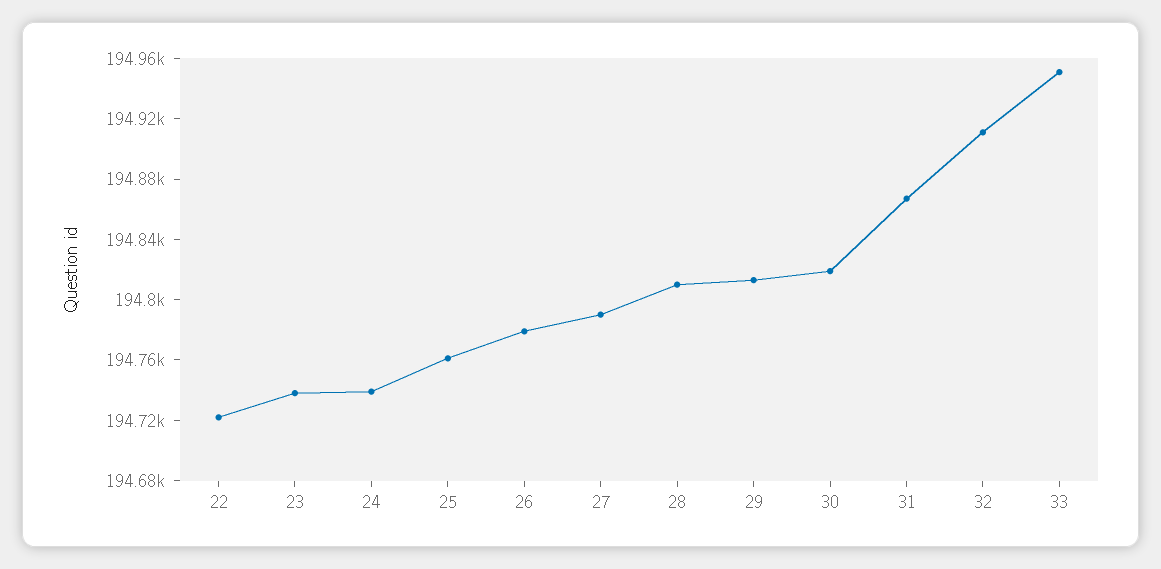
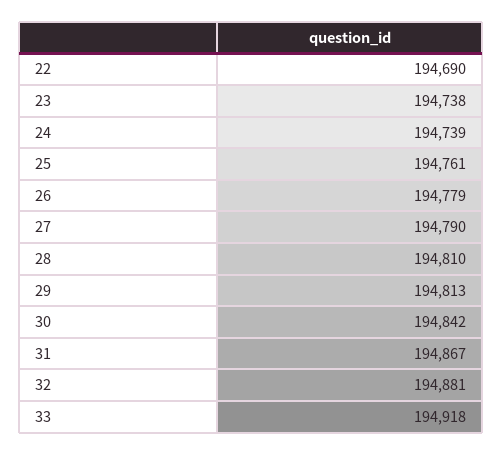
22: 194720 -> 194690
30: 194820 -> 194842
32: 194910 -> 194881
33: 194950 -> 194918

